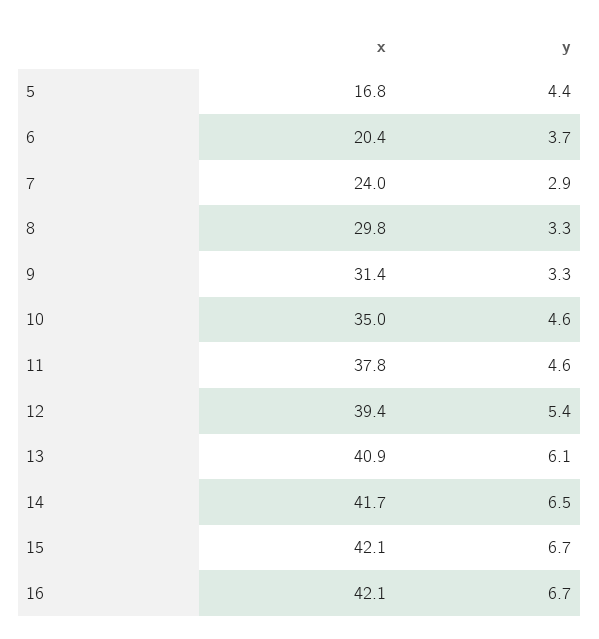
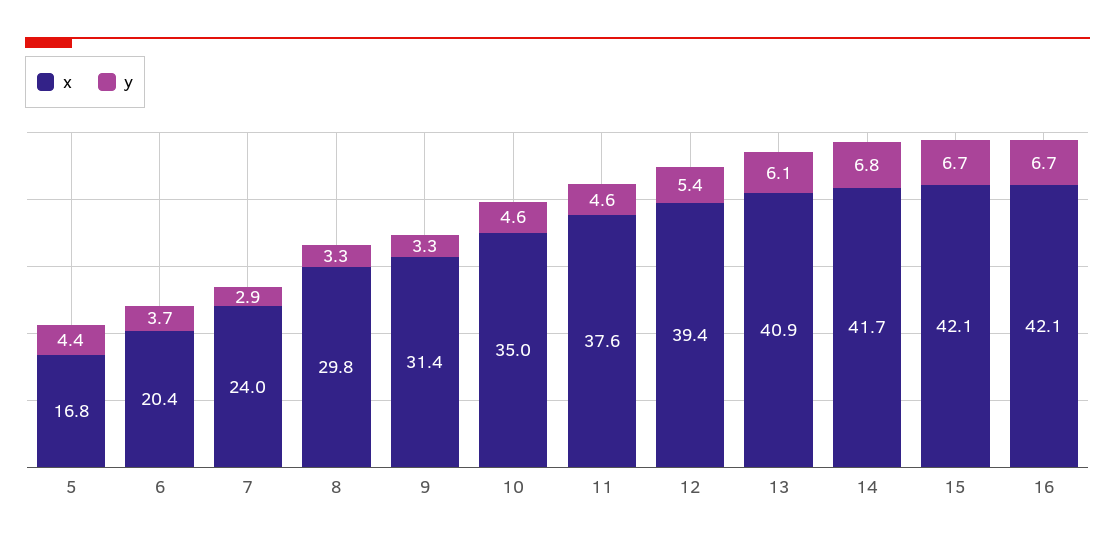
x, 11: 37.8 -> 37.6
y, 14: 6.5 -> 6.8

